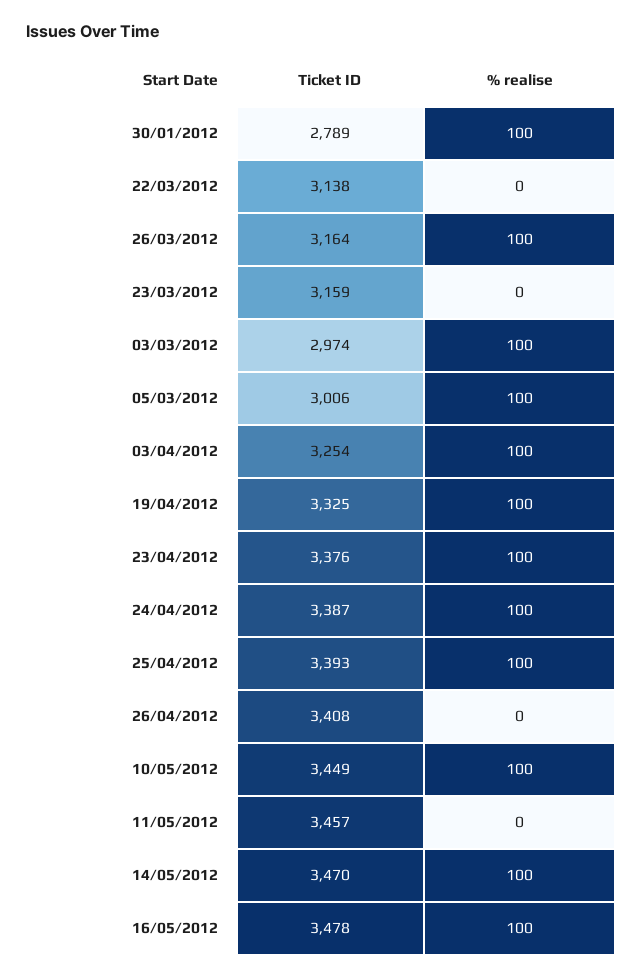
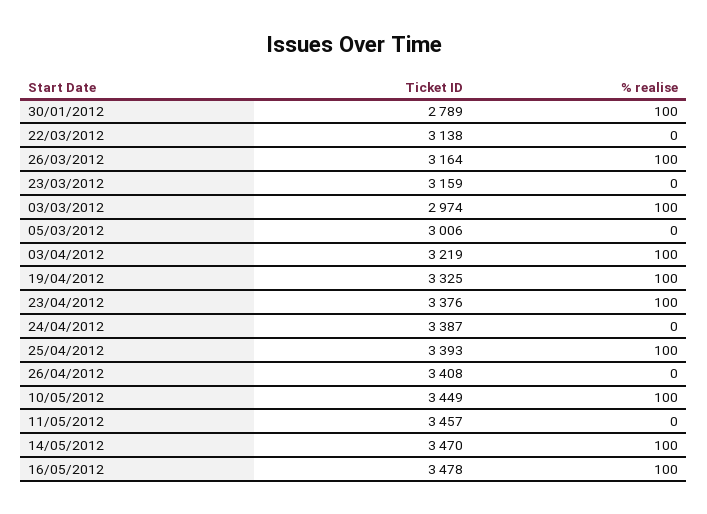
% realise, 05/03/2012: 100 -> 0
Ticket ID, 03/04/2012: 3254 -> 3219
% realise, 24/04/2012: 100 -> 0

